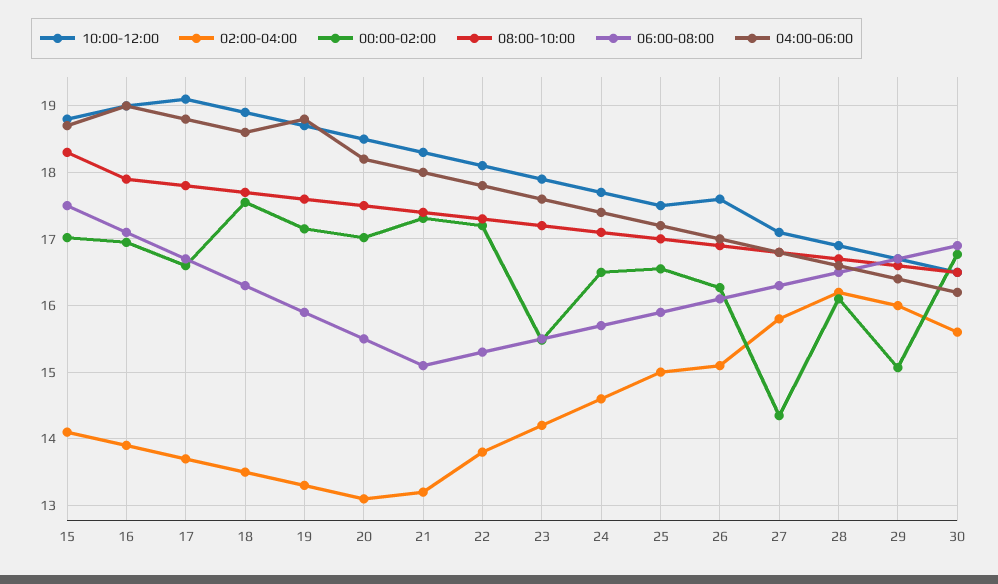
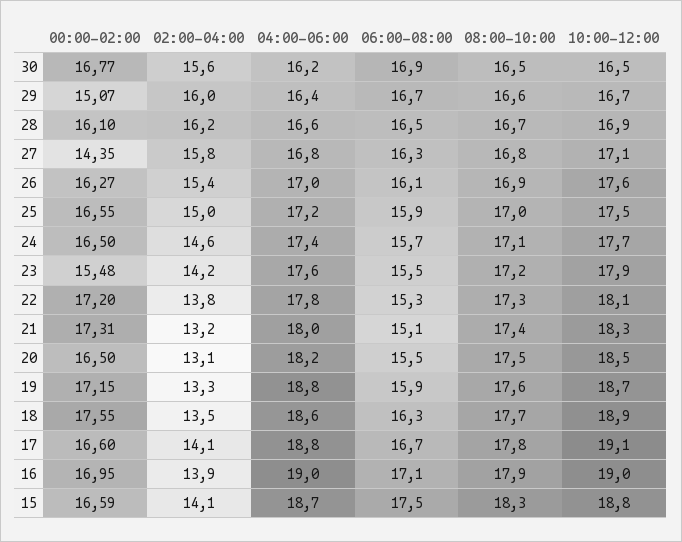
00:00-02:00, 15: 17 -> 16.59
02:00-04:00, 17: 13.7 -> 14.1
00:00-02:00, 20: 17 -> 16.5
02:00-04:00, 26: 15.1 -> 15.4

